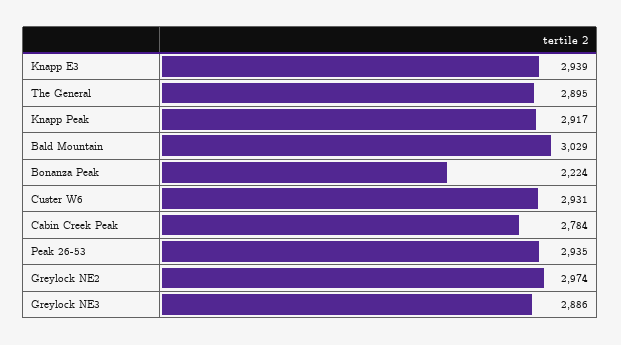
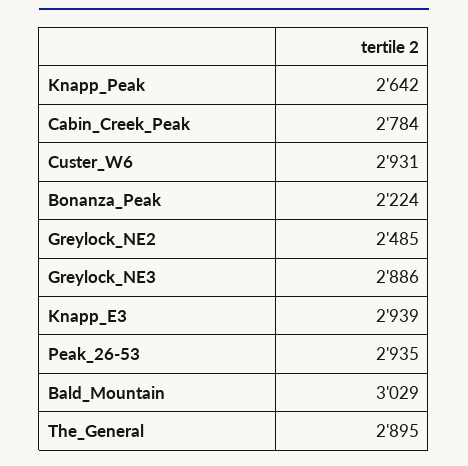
Knapp Peak: 2917 -> 2642
Greylock NE2: 2974 -> 2485

